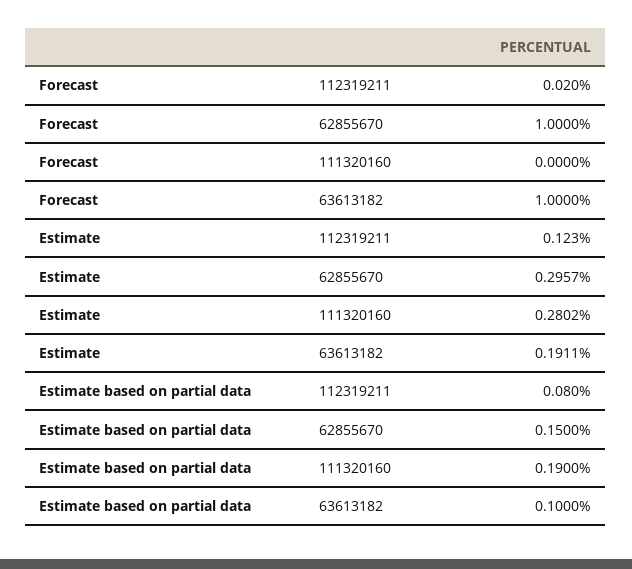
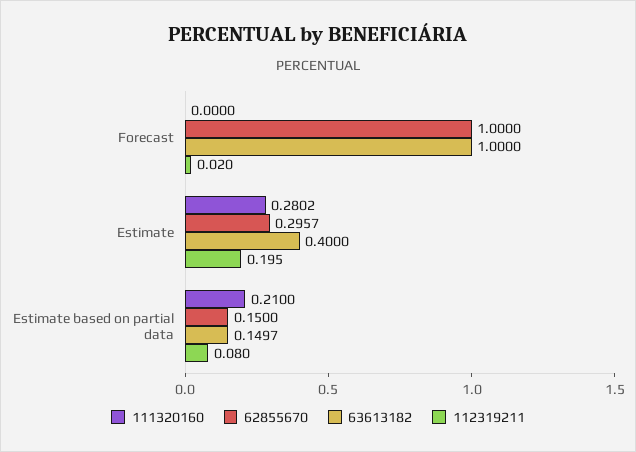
112319211, Estimate: 0.123 -> 0.195
63613182, Estimate: 0.1911 -> 0.4
111320160, Estimate based on partial data: 0.19 -> 0.21
63613182, Estimate based on partial data: 0.1 -> 0.1497

